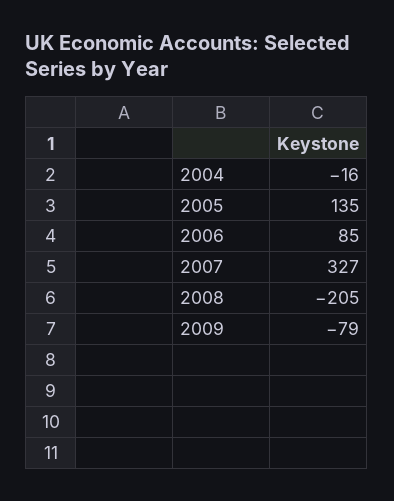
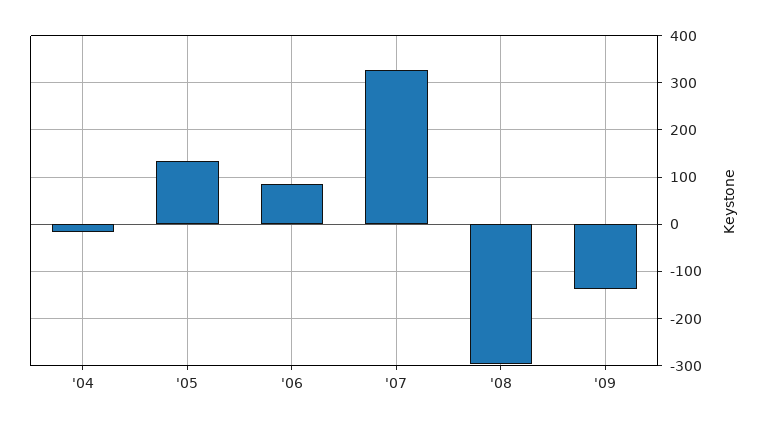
2008: -205 -> -300
2009: -79 -> -140

